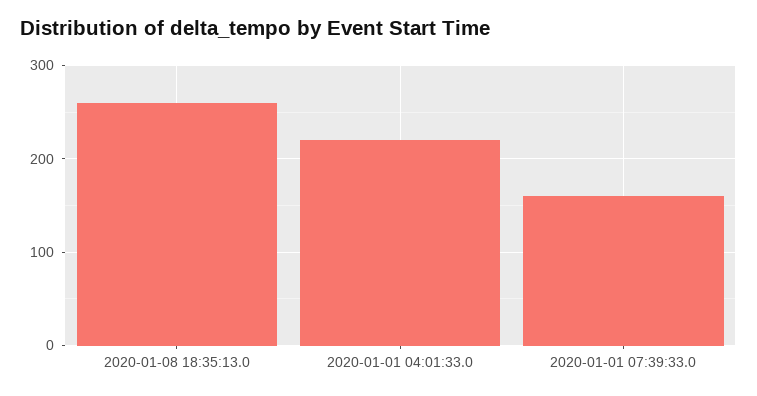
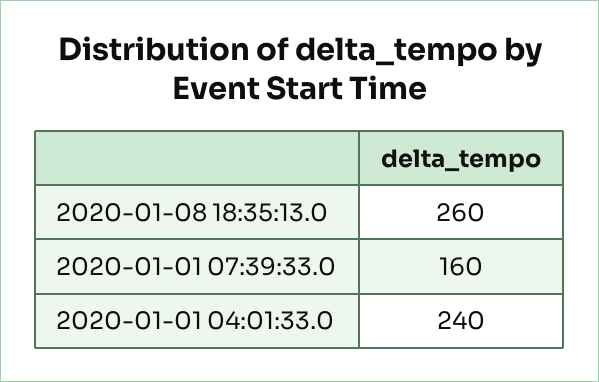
2020-01-01 04:01:33.0: 220 -> 240

